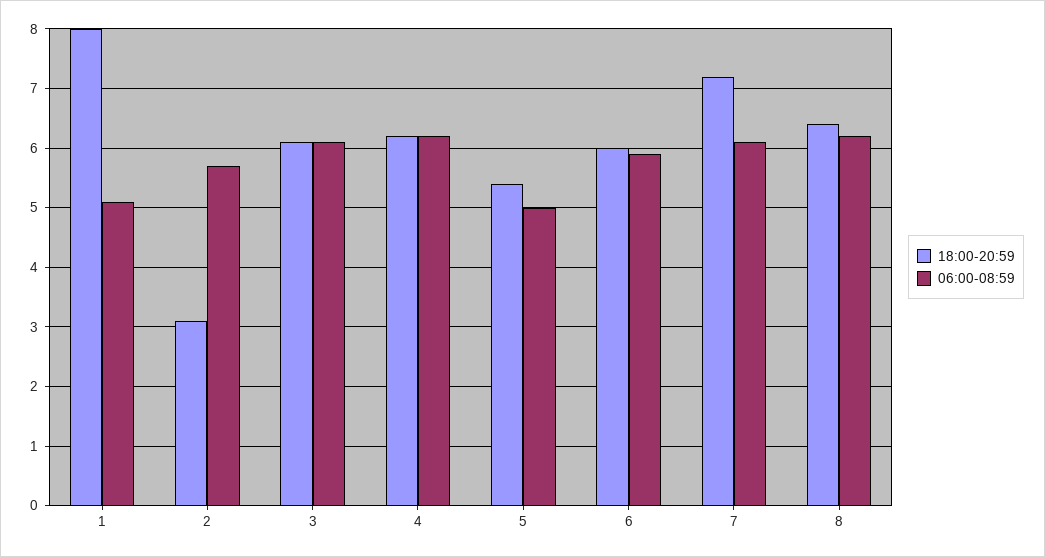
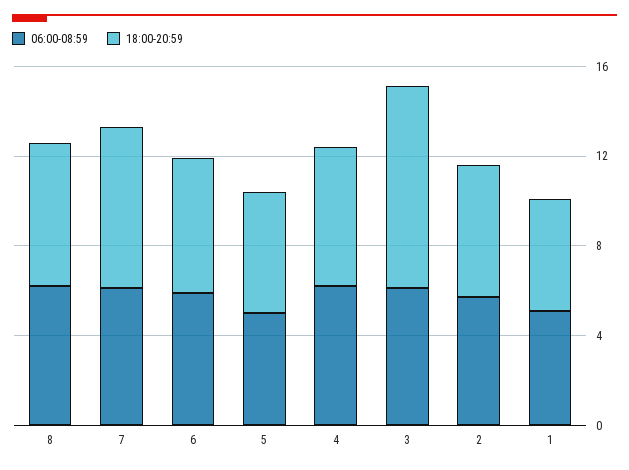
18:00-20:59, 1: 8 -> 5
18:00-20:59, 2: 3 -> 6
18:00-20:59, 3: 6 -> 9

